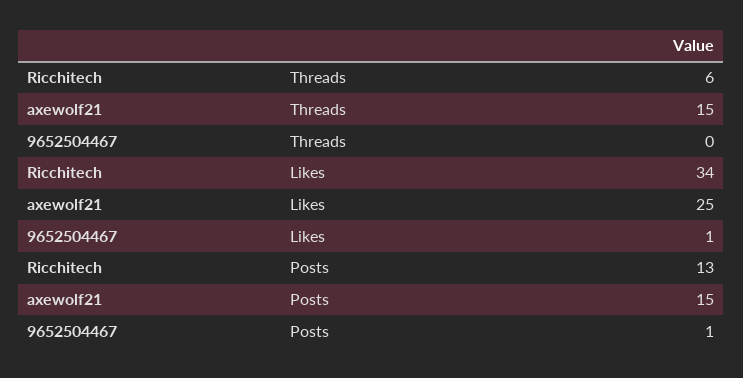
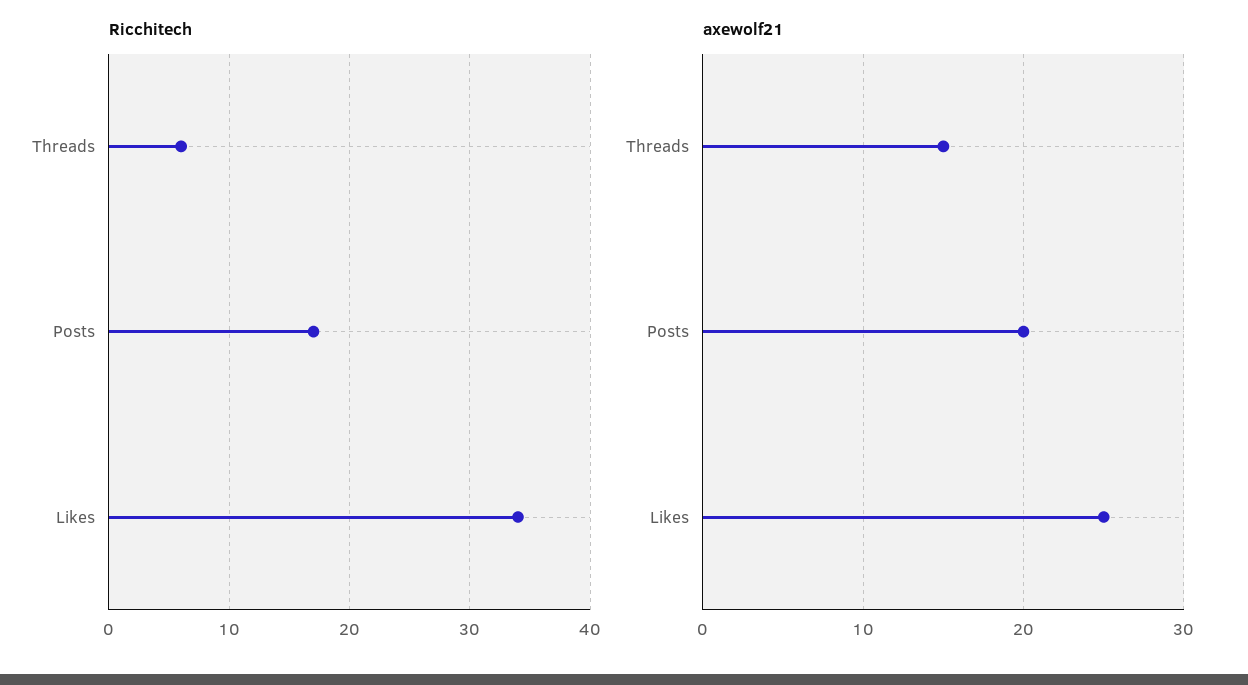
9652504467, Threads: 0 -> none
9652504467, Likes: 1 -> none
Ricchitech, Posts: 13 -> 17
axewolf21, Posts: 15 -> 20
9652504467, Posts: 1 -> none

